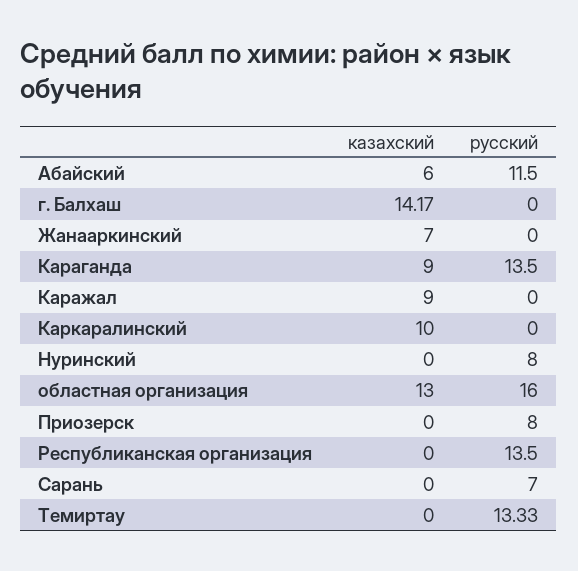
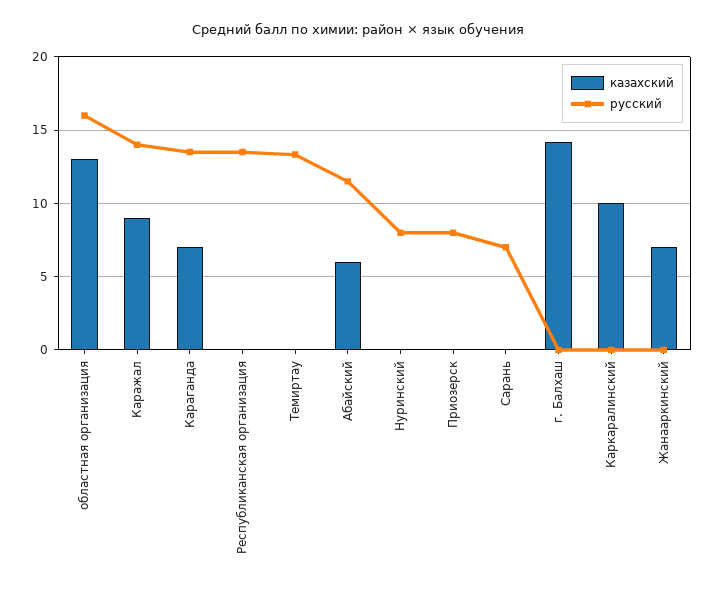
казахский, Караганда: 9 -> 7
русский, Каражал: 0 -> 14

